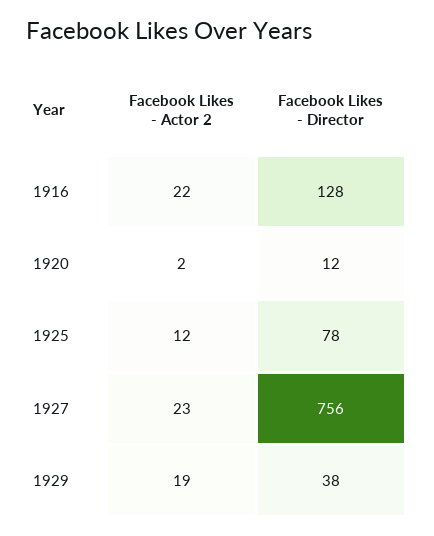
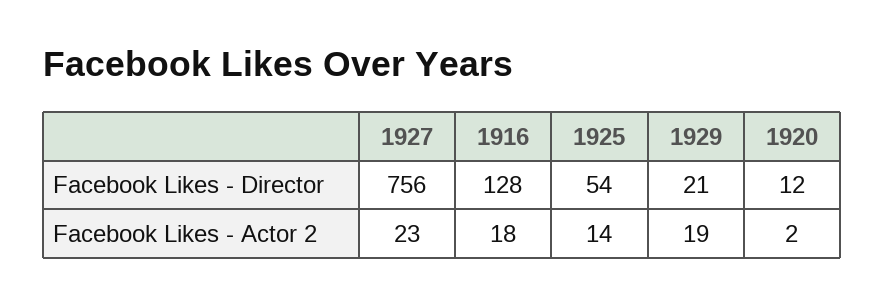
Facebook Likes - Actor 2, 1916: 22 -> 18
Facebook Likes - Actor 2, 1925: 12 -> 14
Facebook Likes - Director, 1925: 78 -> 54
Facebook Likes - Director, 1929: 38 -> 21

